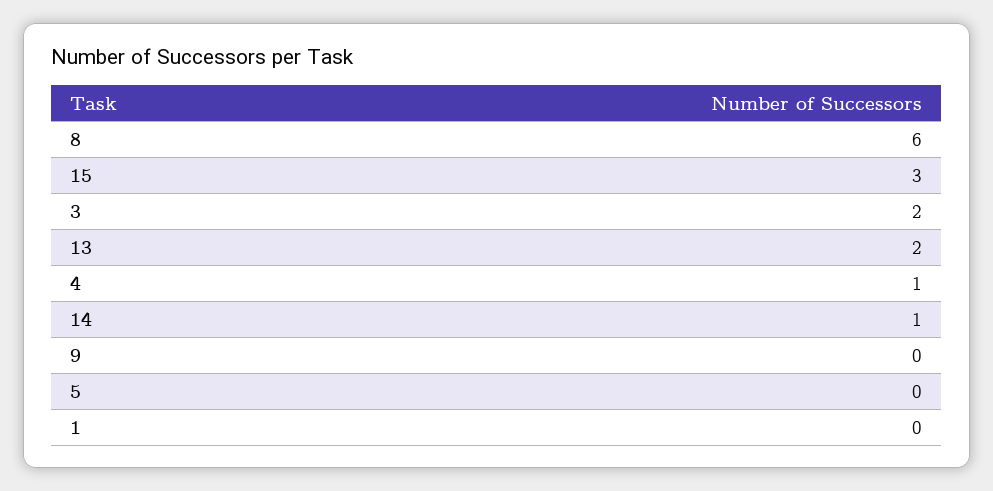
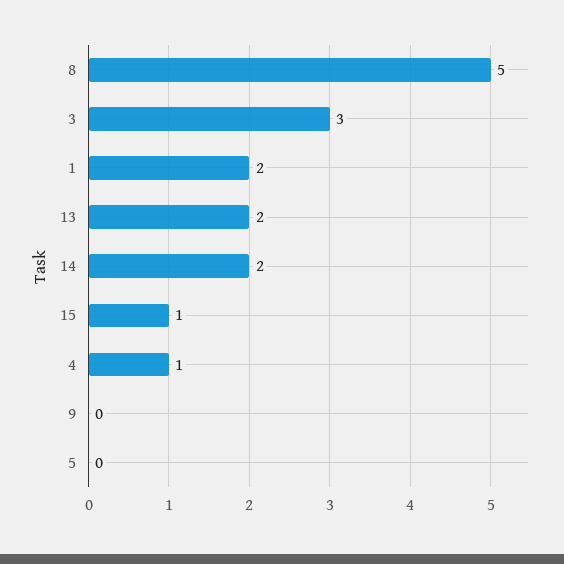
8: 6 -> 5
15: 3 -> 1
3: 2 -> 3
14: 1 -> 2
1: 0 -> 2

